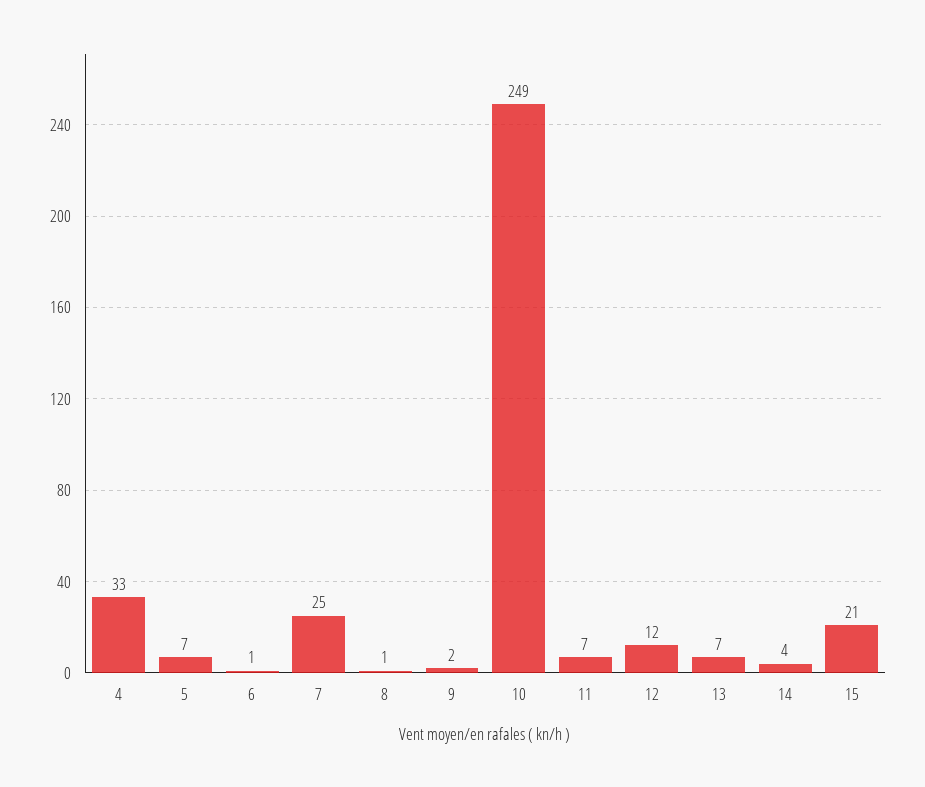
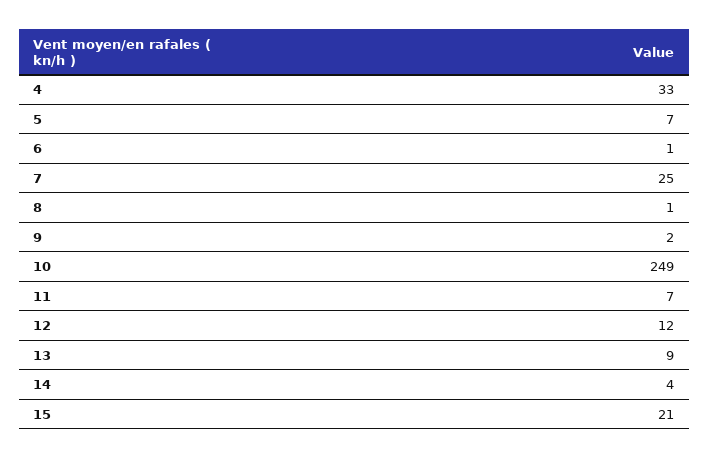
13: 7 -> 9

